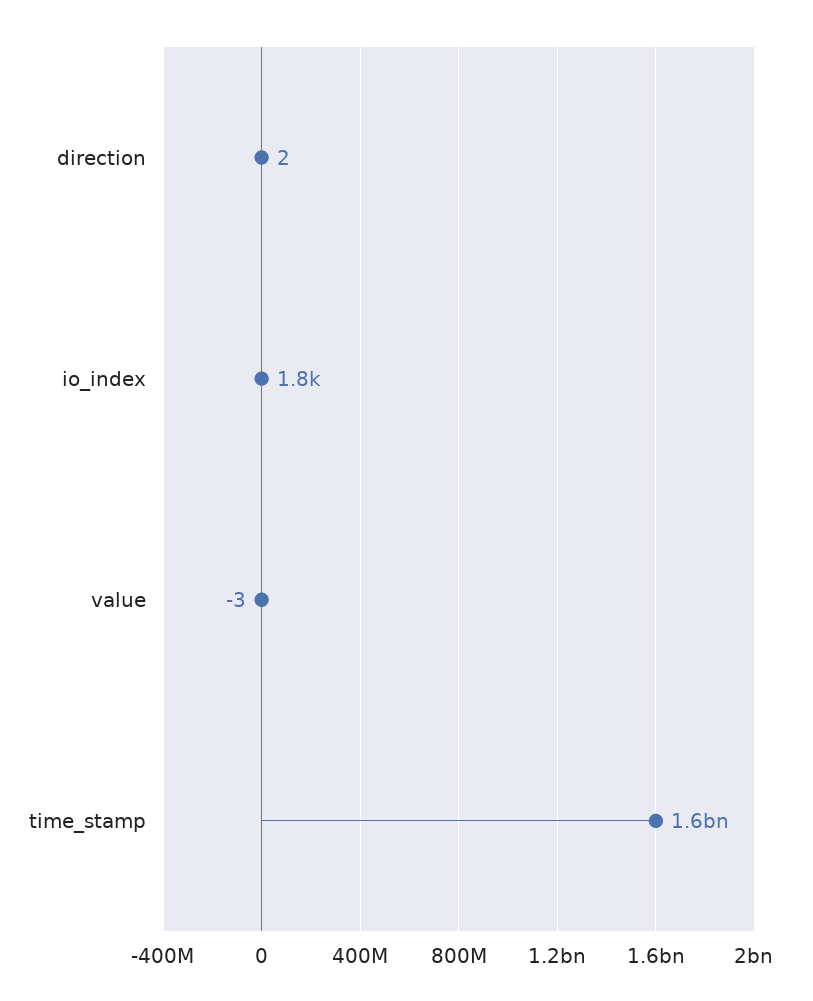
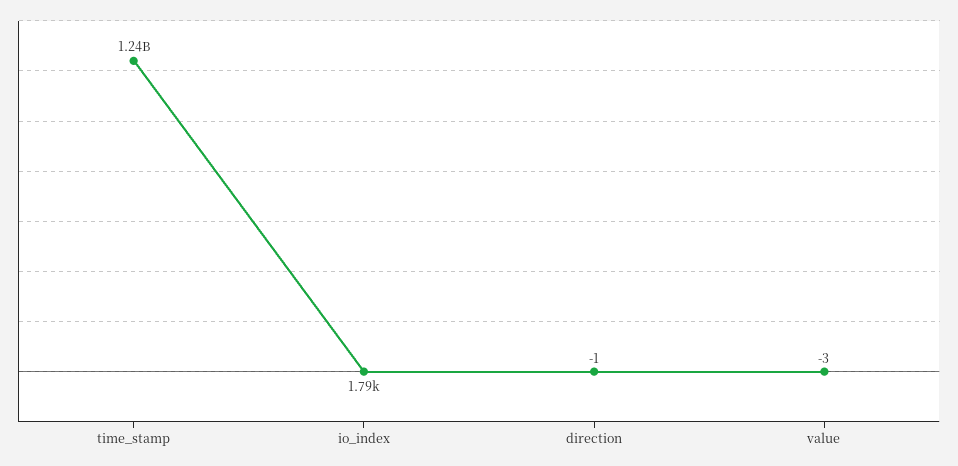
direction: 2 -> -1
time_stamp: 1600000000 -> 1240000000

